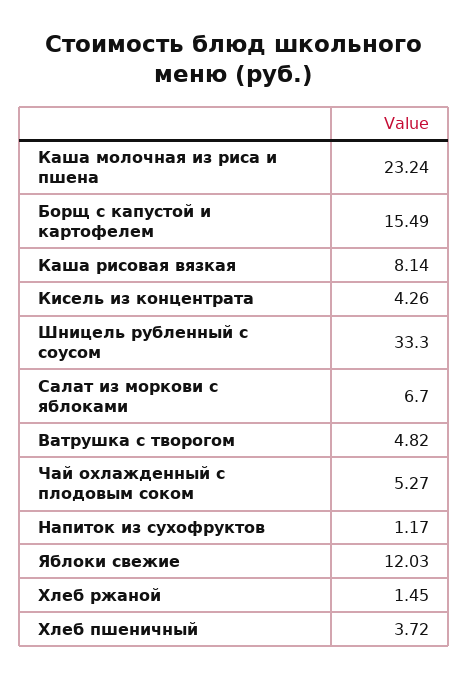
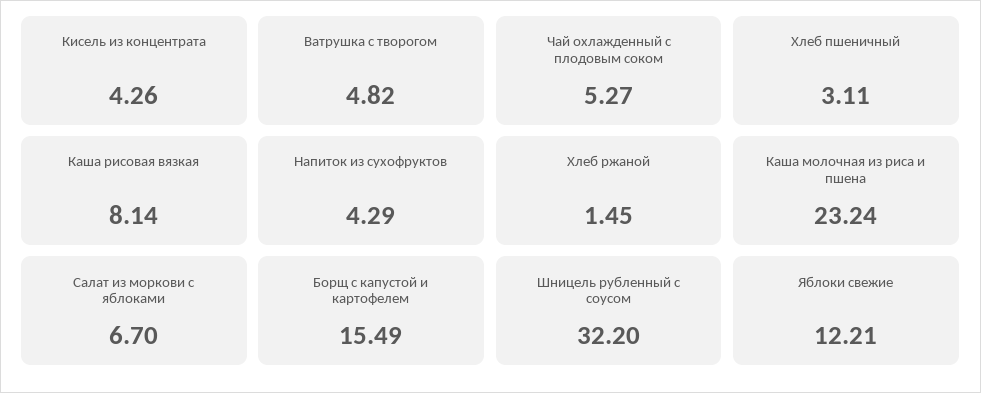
Шницель рубленный с соусом: 33.3 -> 32.2
Напиток из сухофруктов: 1.17 -> 4.29
Яблоки свежие: 12.03 -> 12.21
Хлеб пшеничный: 3.72 -> 3.11

